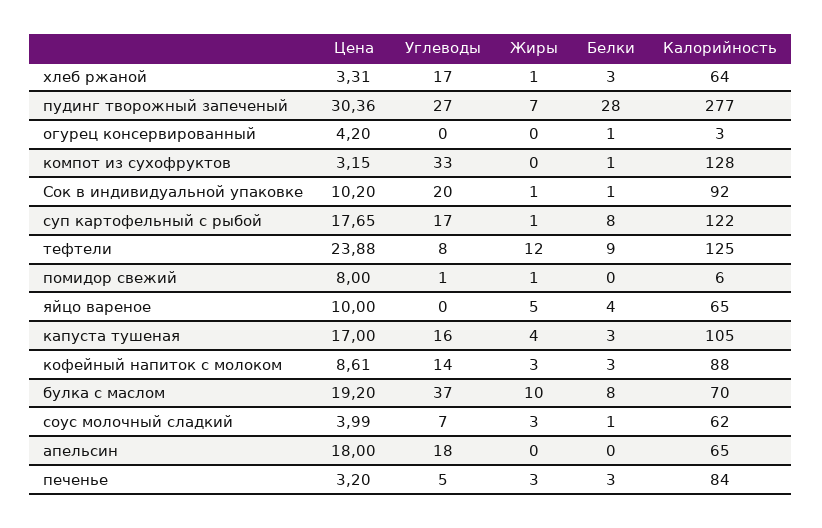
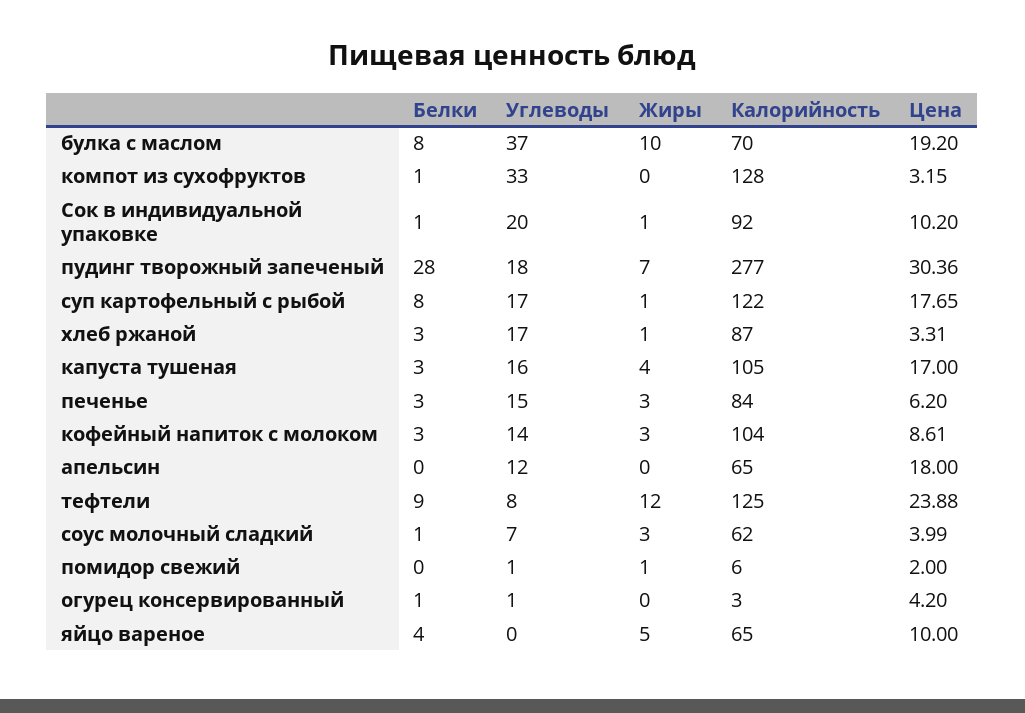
Калорийность, хлеб ржаной: 64 -> 87
Углеводы, пудинг творожный запеченый: 27 -> 18
Углеводы, огурец консервированный: 0 -> 1
Цена, помидор свежий: 8 -> 2
Калорийность, кофейный напиток с молоком: 88 -> 104
Углеводы, апельсин: 18 -> 12
Цена, печенье: 3.2 -> 6.2
Углеводы, печенье: 5 -> 15

